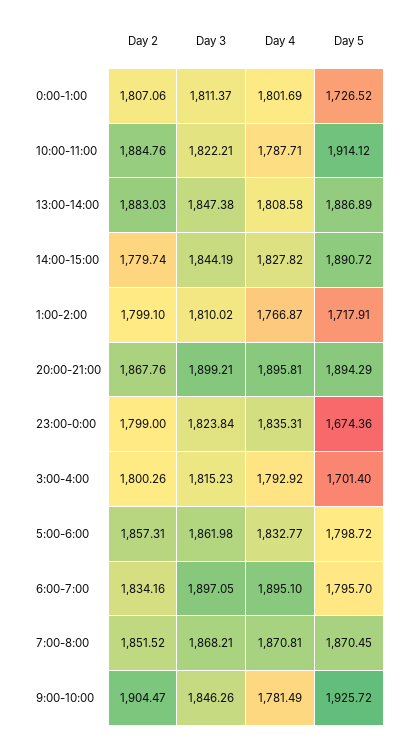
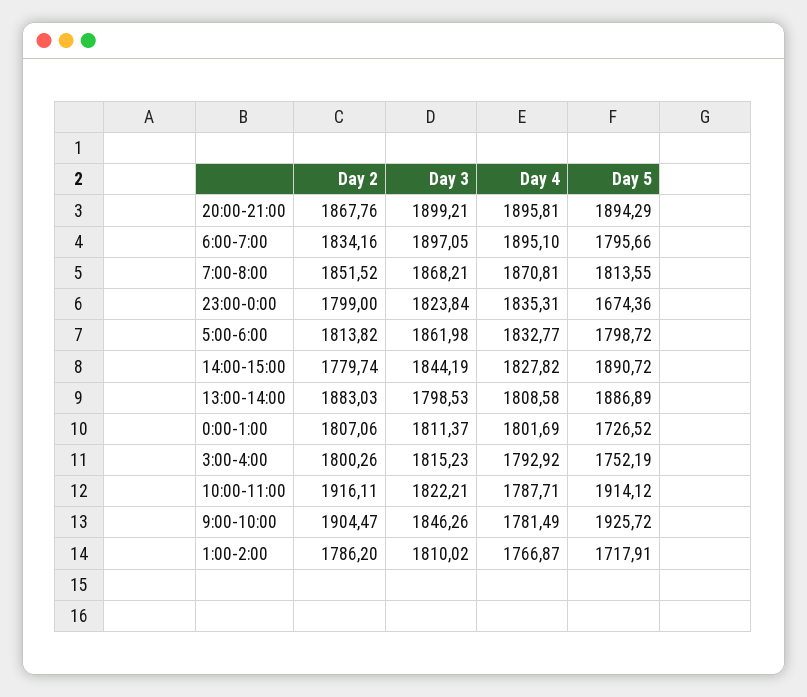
Day 2, 10:00-11:00: 1884.76 -> 1916.11
Day 3, 13:00-14:00: 1847.38 -> 1798.53
Day 2, 1:00-2:00: 1799.1 -> 1786.2
Day 5, 3:00-4:00: 1701.4 -> 1752.19
Day 2, 5:00-6:00: 1857.31 -> 1813.82
Day 5, 6:00-7:00: 1795.7 -> 1795.66
Day 5, 7:00-8:00: 1870.45 -> 1813.55

